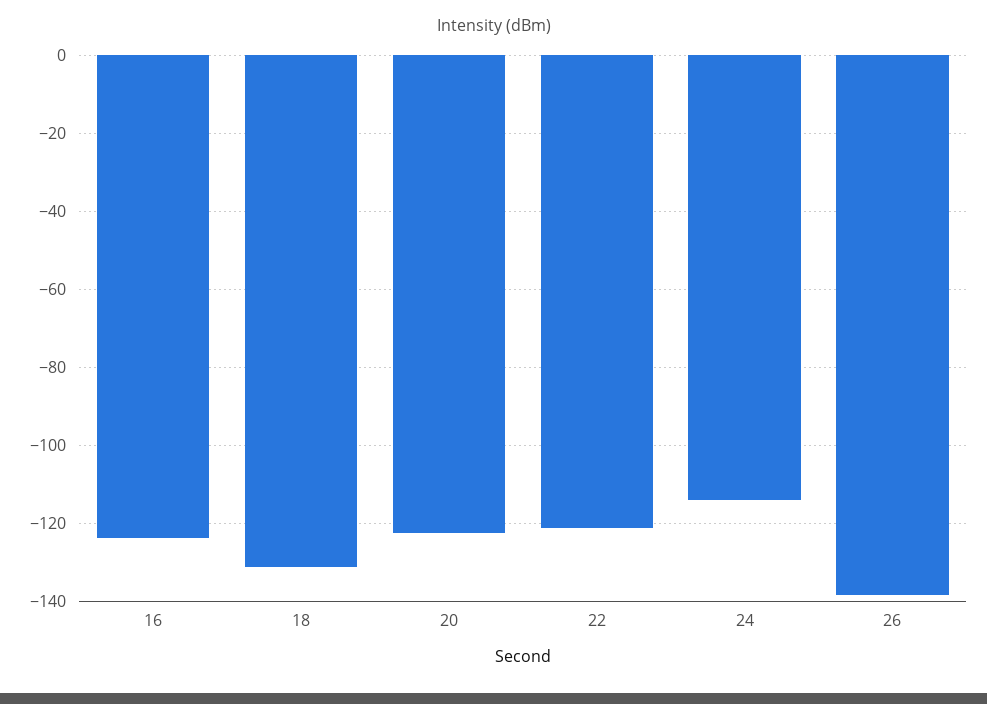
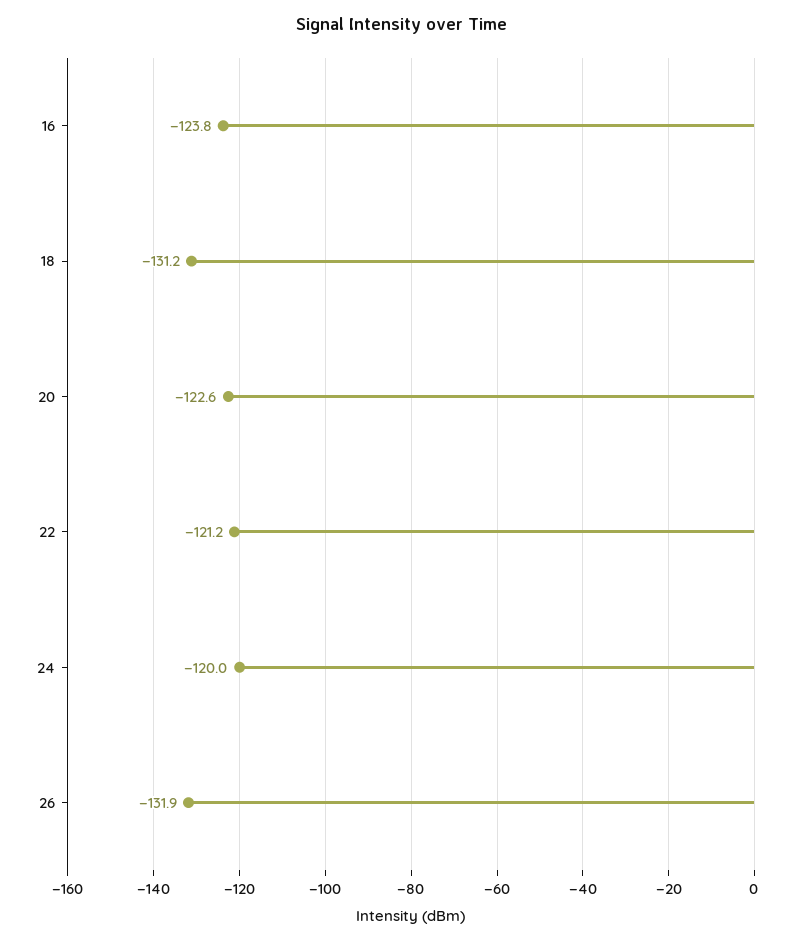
24: -114 -> -120
26: -138 -> -131.9

